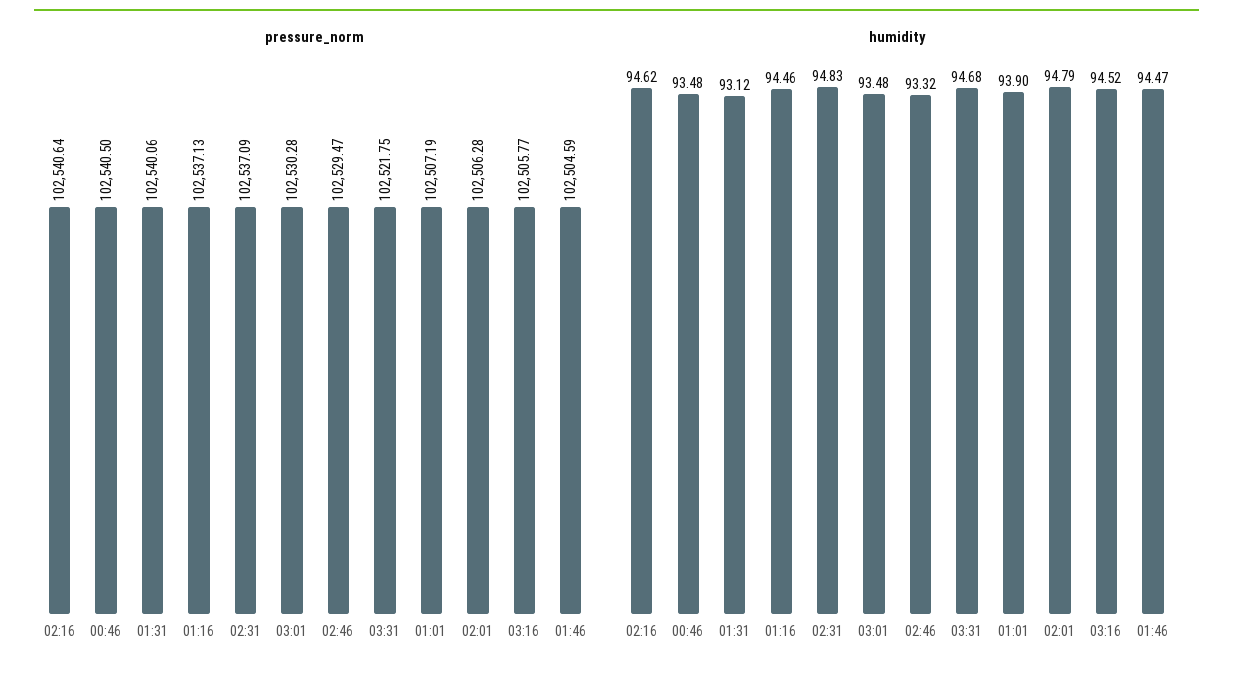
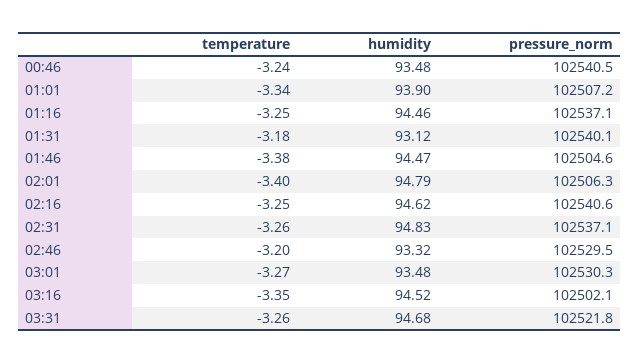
pressure_norm, 03:16: 102505.77 -> 102502.1
temperature, 00:46: none -> -3.24
temperature, 01:01: none -> -3.34
temperature, 01:16: none -> -3.25
temperature, 01:31: none -> -3.18
temperature, 01:46: none -> -3.38
temperature, 02:01: none -> -3.4
temperature, 02:16: none -> -3.25
temperature, 02:31: none -> -3.26
temperature, 02:46: none -> -3.2
temperature, 03:01: none -> -3.27
temperature, 03:16: none -> -3.35
temperature, 03:31: none -> -3.26

